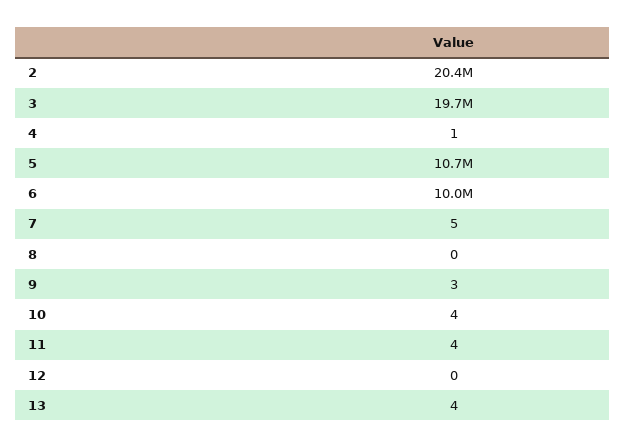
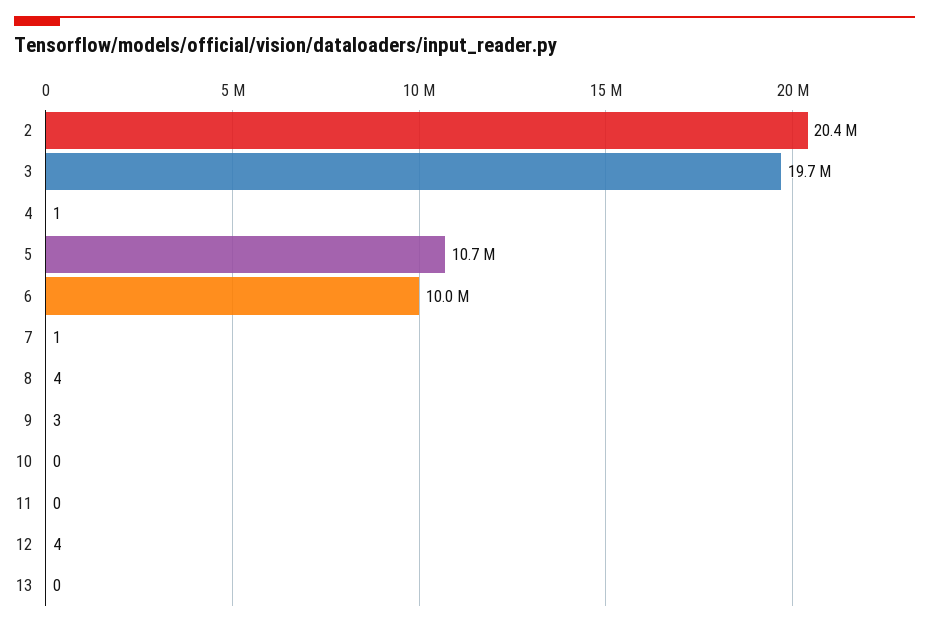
7: 5 -> 1
8: 0 -> 4
10: 4 -> 0
11: 4 -> 0
12: 0 -> 4
13: 4 -> 0

